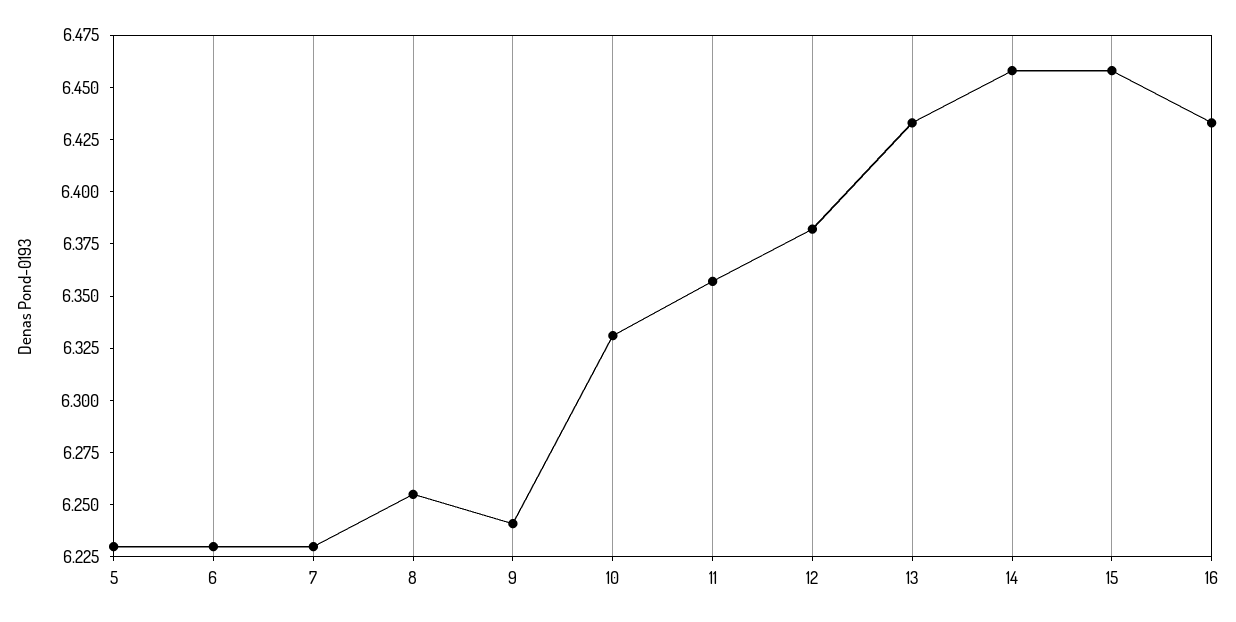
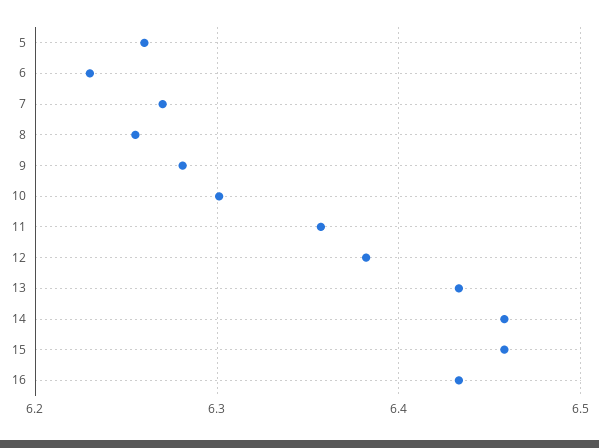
5: 6.23 -> 6.26
7: 6.23 -> 6.27
9: 6.24 -> 6.28
10: 6.33 -> 6.3

